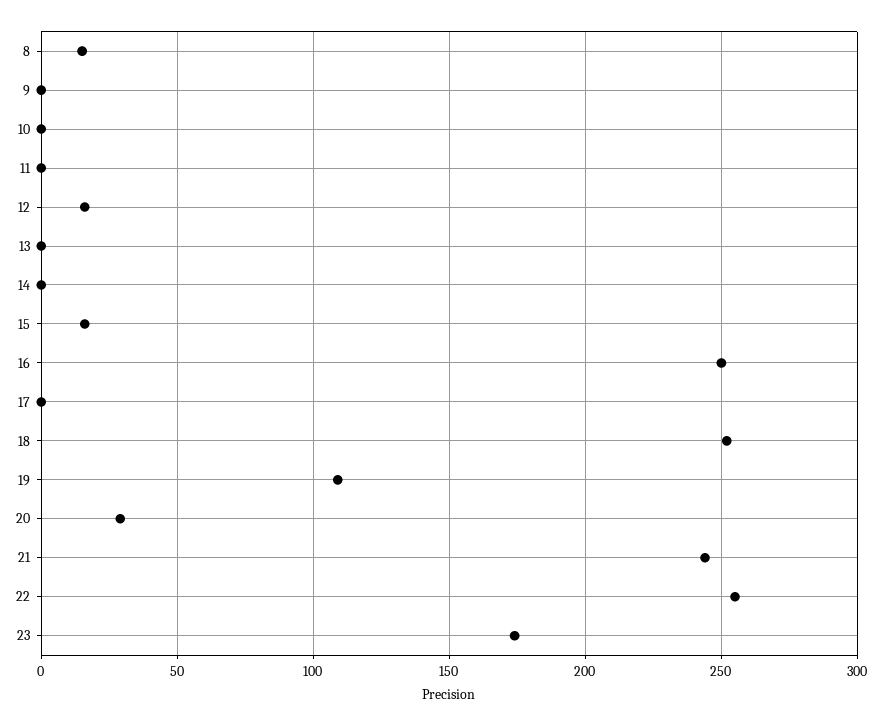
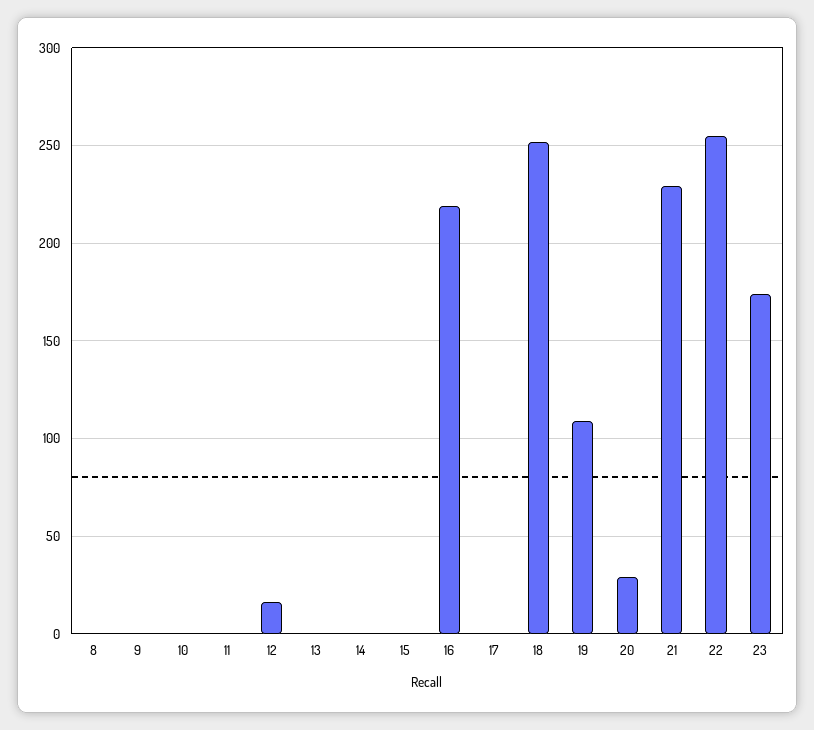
8: 15 -> 0
15: 15 -> 0
16: 250 -> 220
21: 245 -> 230

